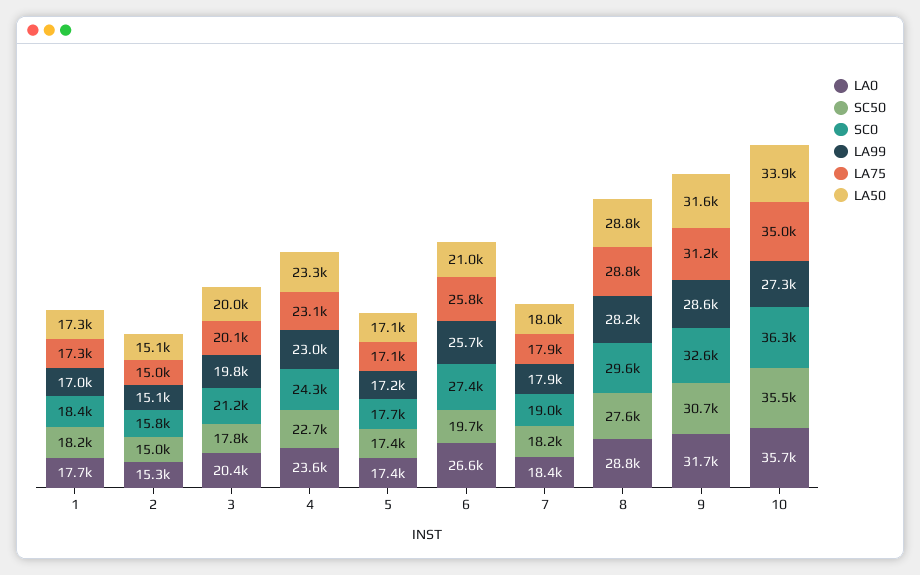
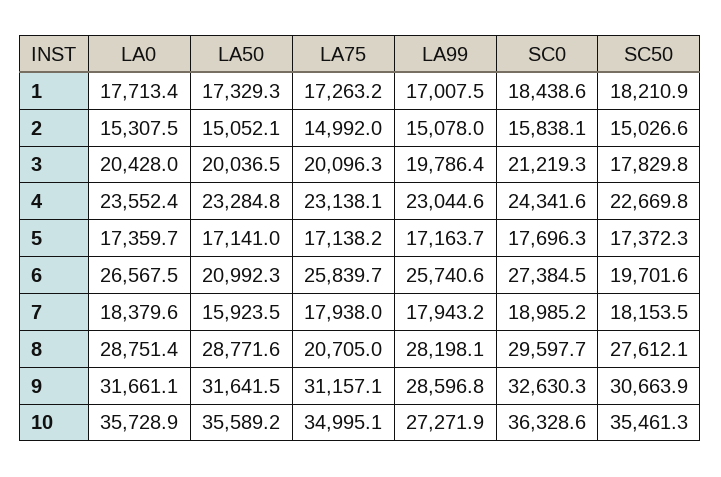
LA50, 7: 18000 -> 15923.5
LA75, 8: 28800 -> 20705
LA50, 10: 33900 -> 35589.2

